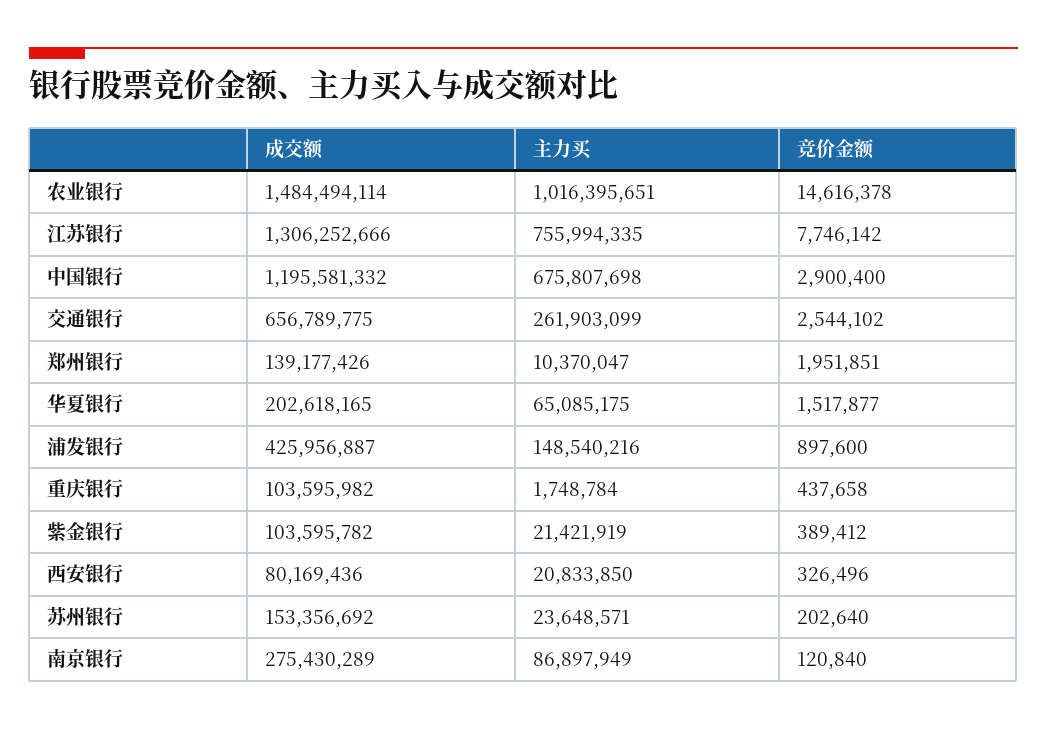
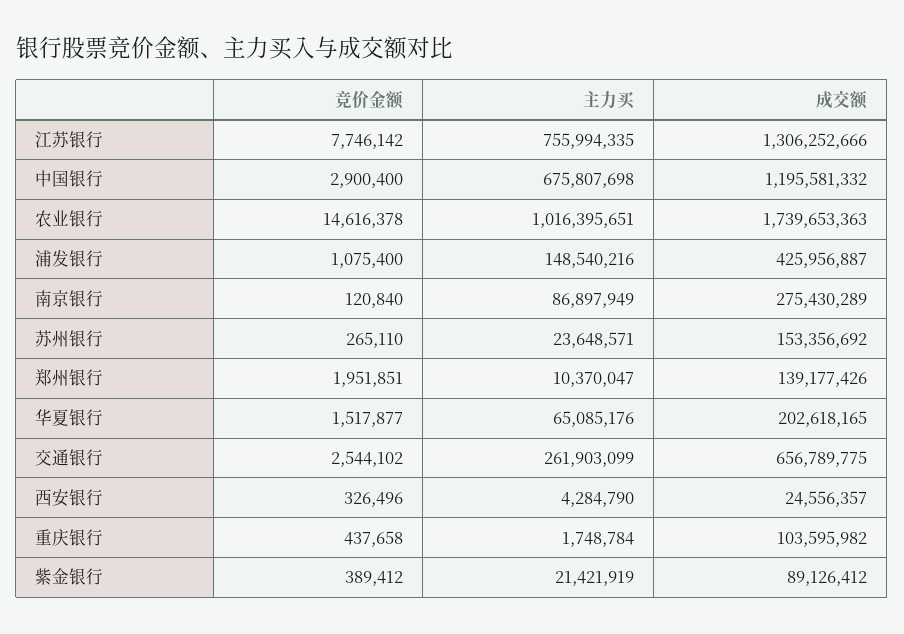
成交额, 农业银行: 1484494114 -> 1739653363
主力买, 华夏银行: 65085175 -> 65085176
竞价金额, 浦发银行: 897600 -> 1075400
成交额, 紫金银行: 103595782 -> 89126412
成交额, 西安银行: 80169436 -> 24556357
主力买, 西安银行: 20833850 -> 4284790
竞价金额, 苏州银行: 202640 -> 265110

